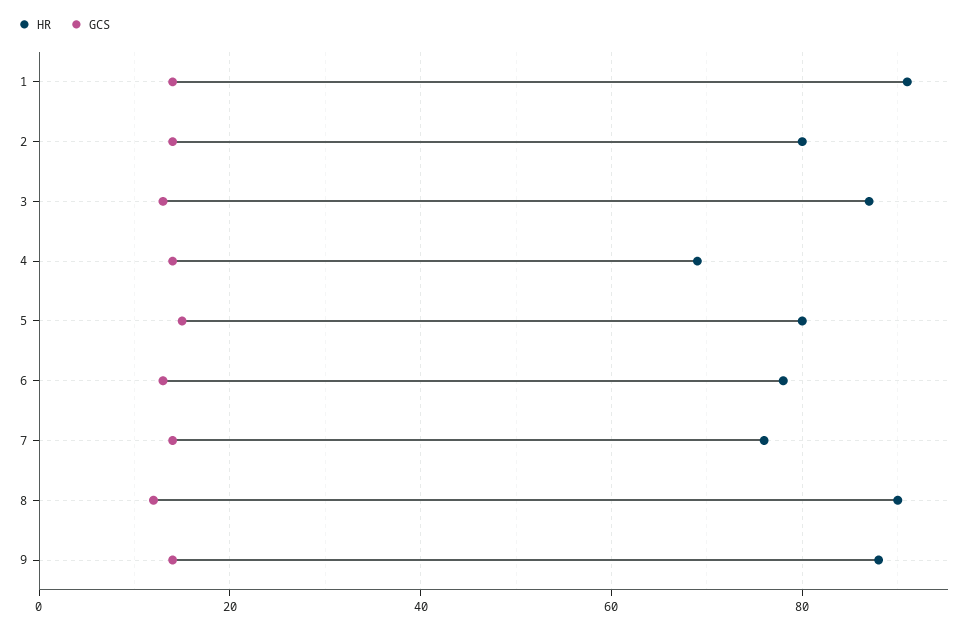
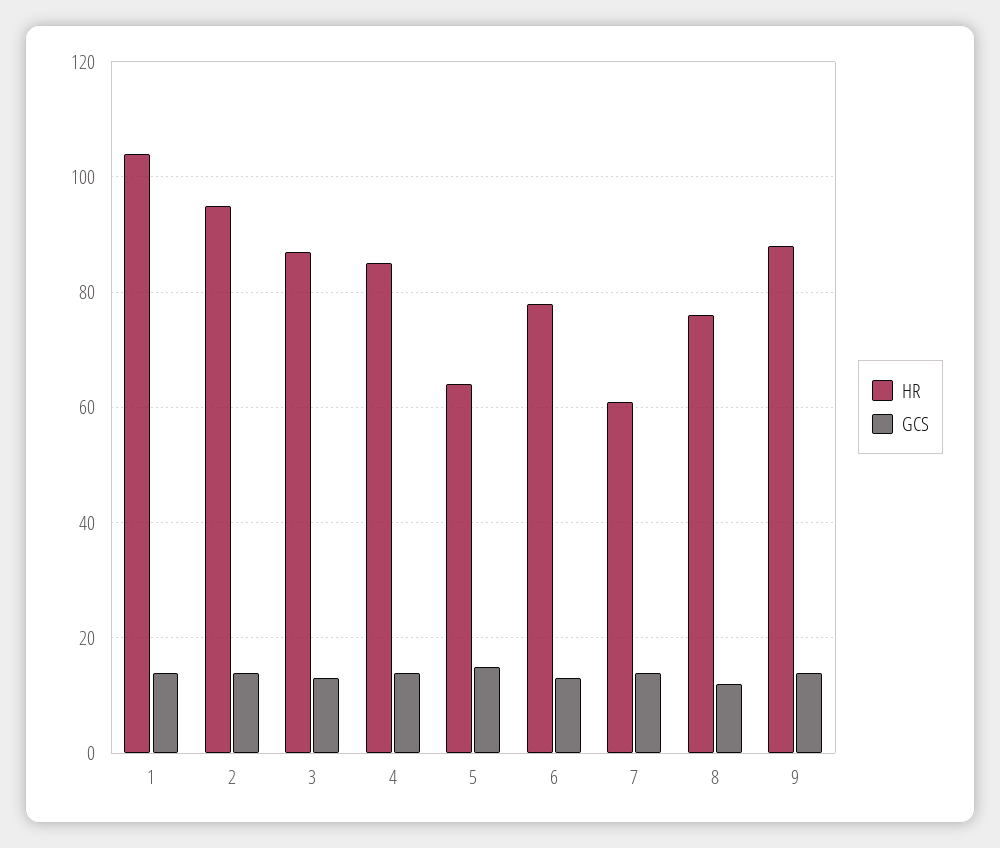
HR, 1: 90 -> 105
HR, 2: 80 -> 95
HR, 4: 70 -> 85
HR, 5: 80 -> 65
HR, 7: 75 -> 60
HR, 8: 90 -> 75

